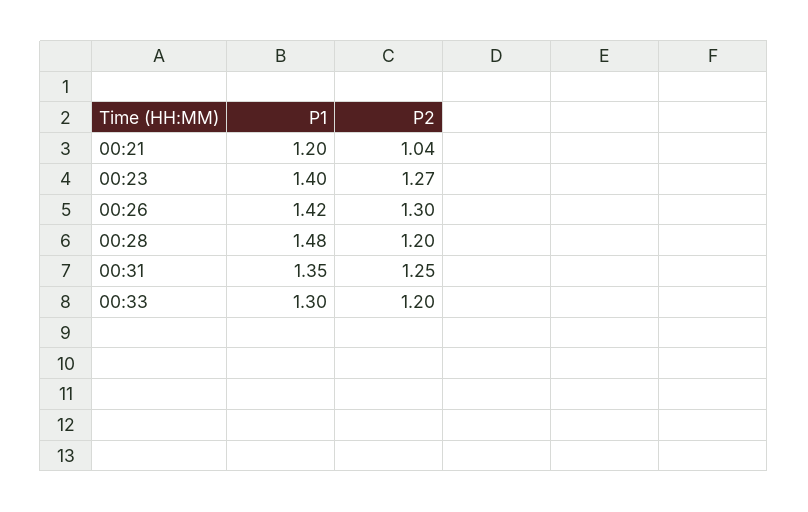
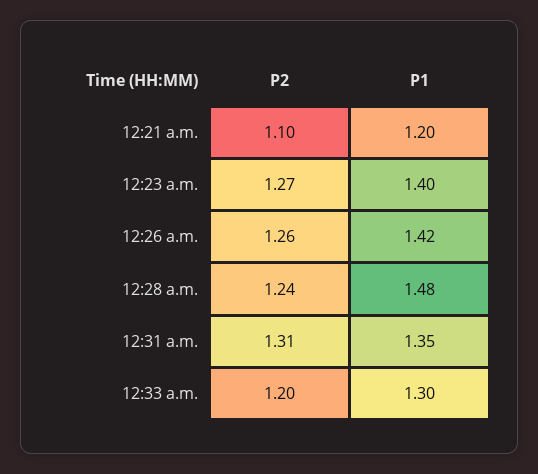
P2, 00:21: 1.04 -> 1.1
P2, 00:26: 1.3 -> 1.26
P2, 00:28: 1.2 -> 1.24
P2, 00:31: 1.25 -> 1.31

